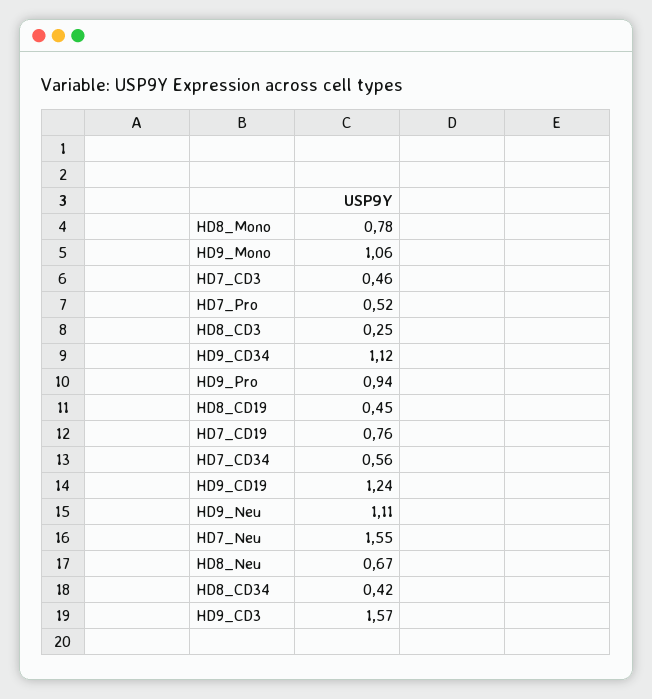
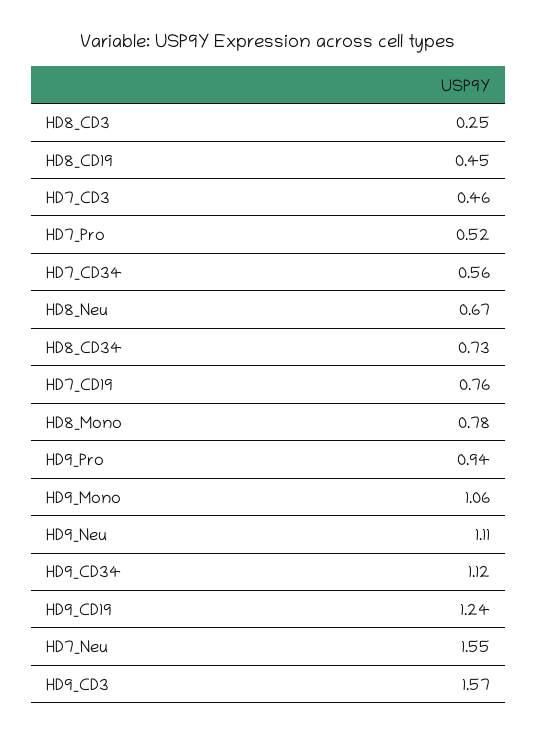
HD8_CD34: 0.42 -> 0.73

